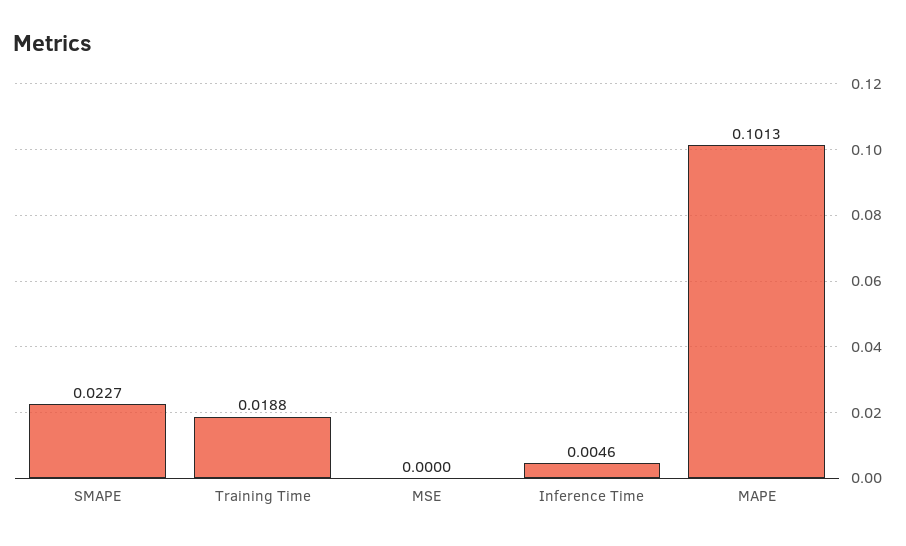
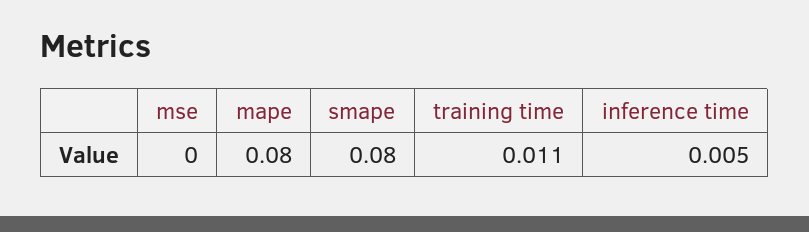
SMAPE: 0.0227 -> 0.08
Training Time: 0.0188 -> 0.011
MAPE: 0.1013 -> 0.08

